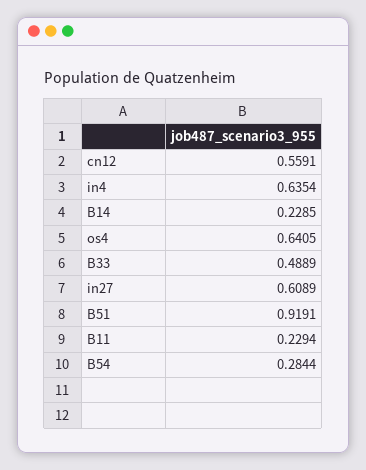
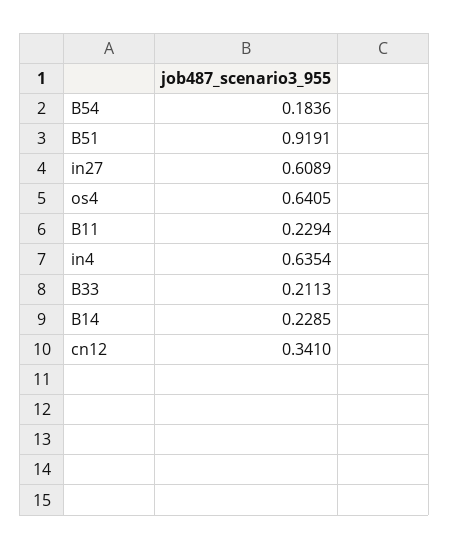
cn12: 0.5591 -> 0.341
B33: 0.4889 -> 0.2113
B54: 0.2844 -> 0.1836

